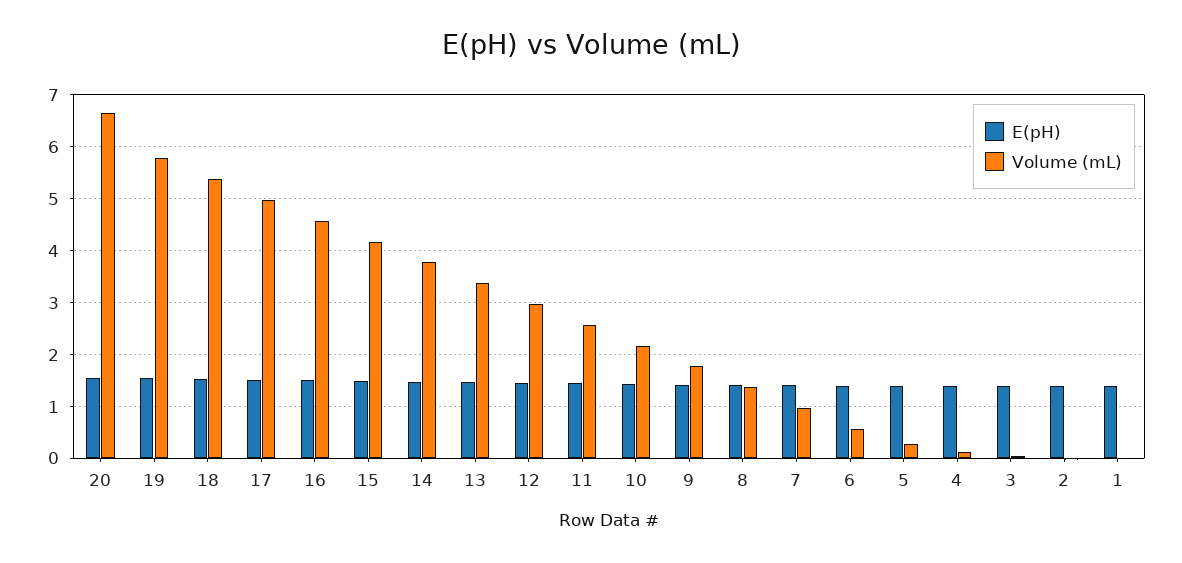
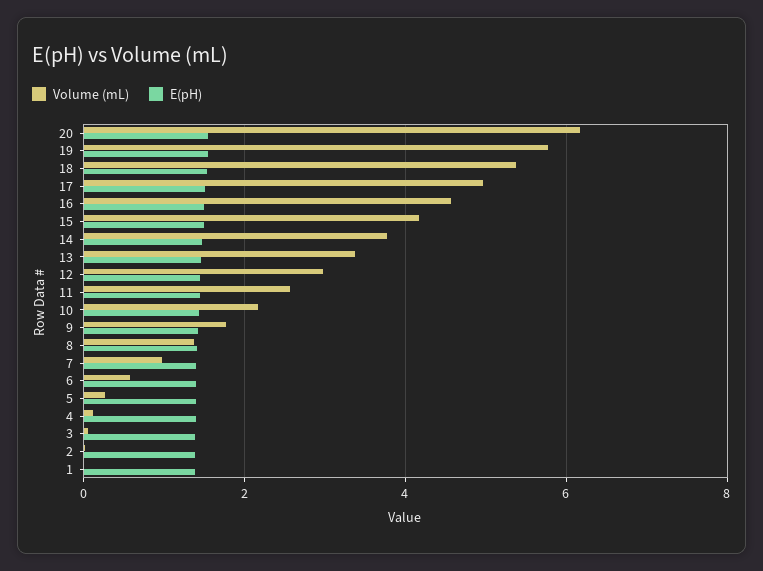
Volume (mL), 20: 6.6 -> 6.2

